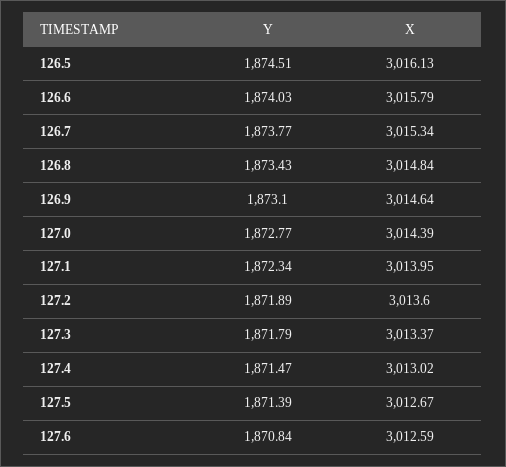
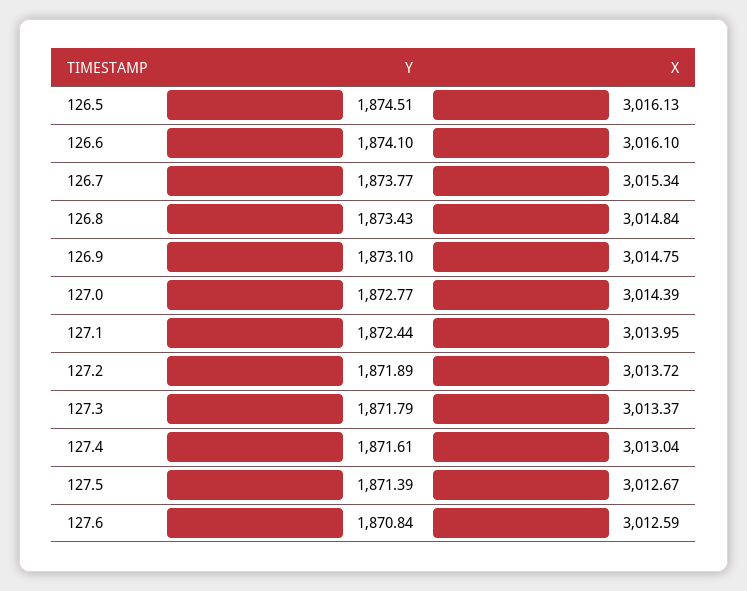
Y, 126.6: 1874.03 -> 1874.1
X, 126.6: 3015.79 -> 3016.1
X, 126.9: 3014.64 -> 3014.75
Y, 127.1: 1872.34 -> 1872.44
X, 127.2: 3013.6 -> 3013.72
Y, 127.4: 1871.47 -> 1871.61
X, 127.4: 3013.02 -> 3013.04

